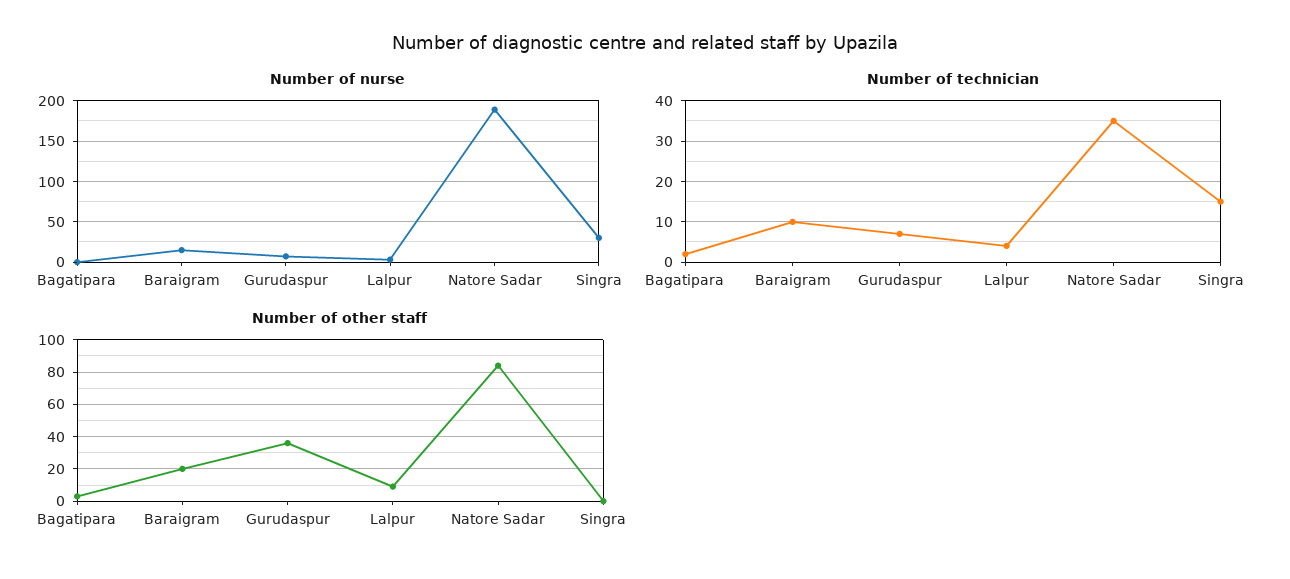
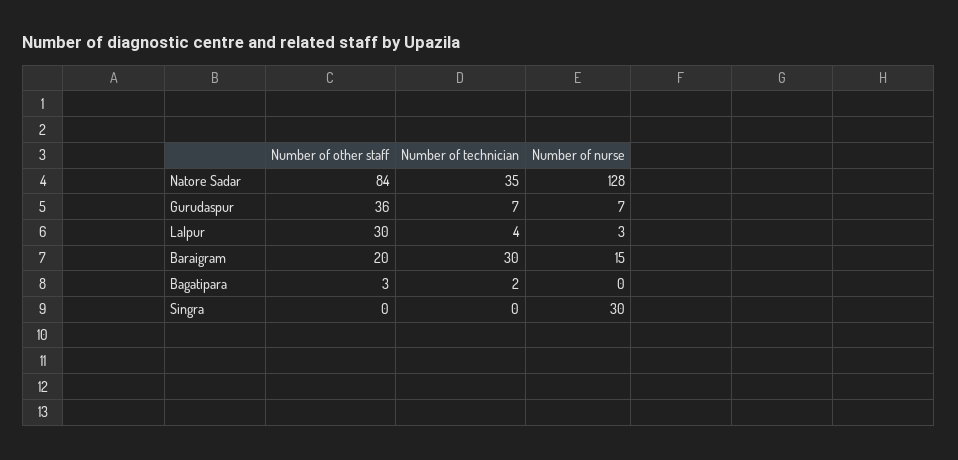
Number of nurse, Natore Sadar: 190 -> 128
Number of technician, Baraigram: 10 -> 30
Number of technician, Singra: 15 -> 0
Number of other staff, Lalpur: 10 -> 30

